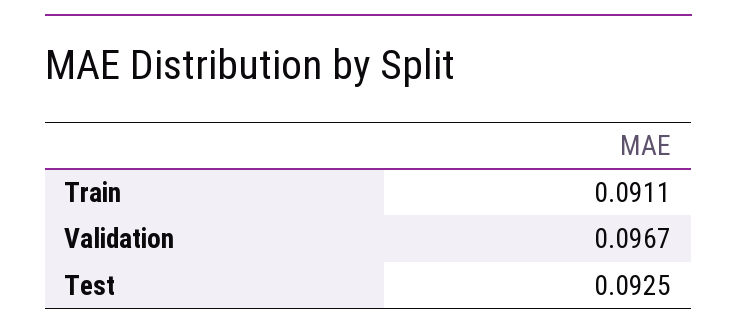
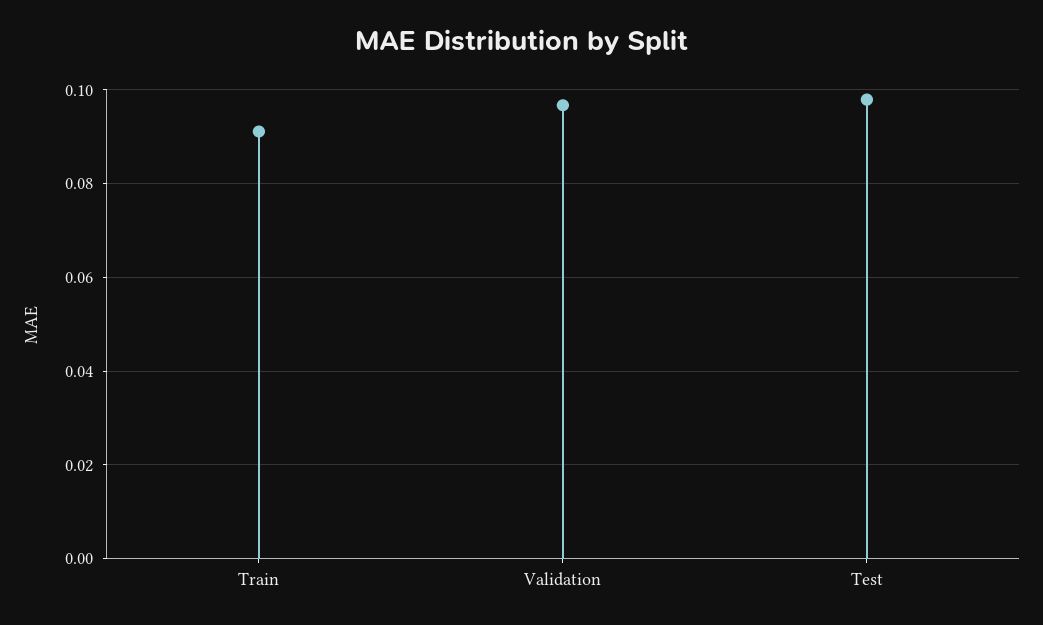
Test: 0.0925 -> 0.098

